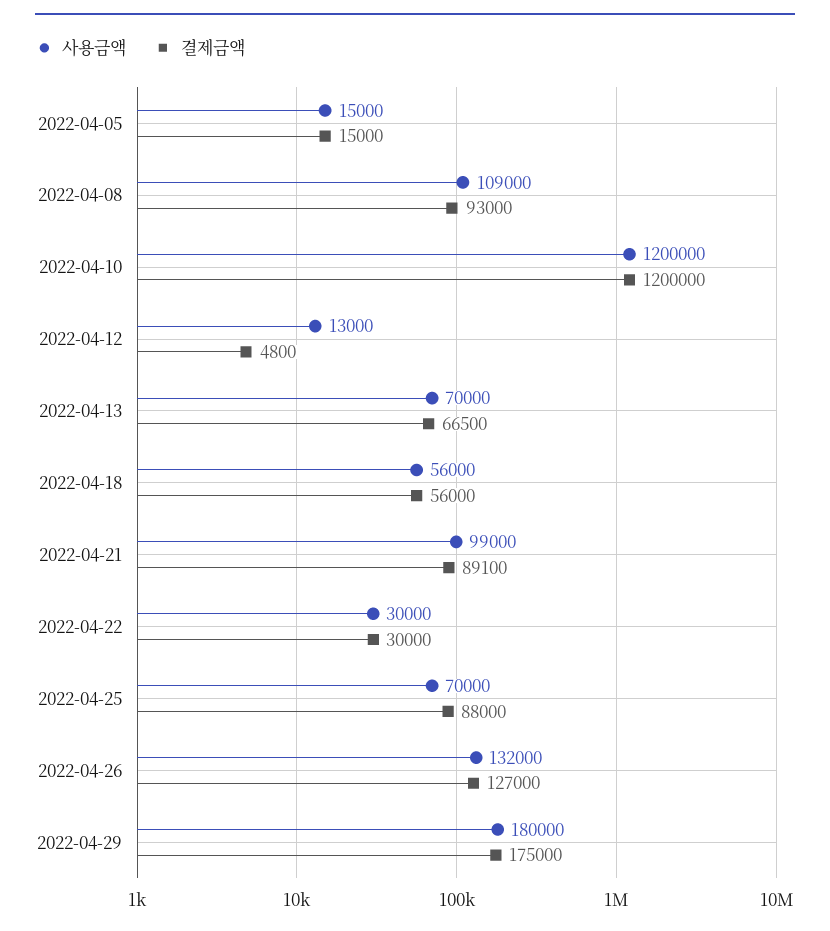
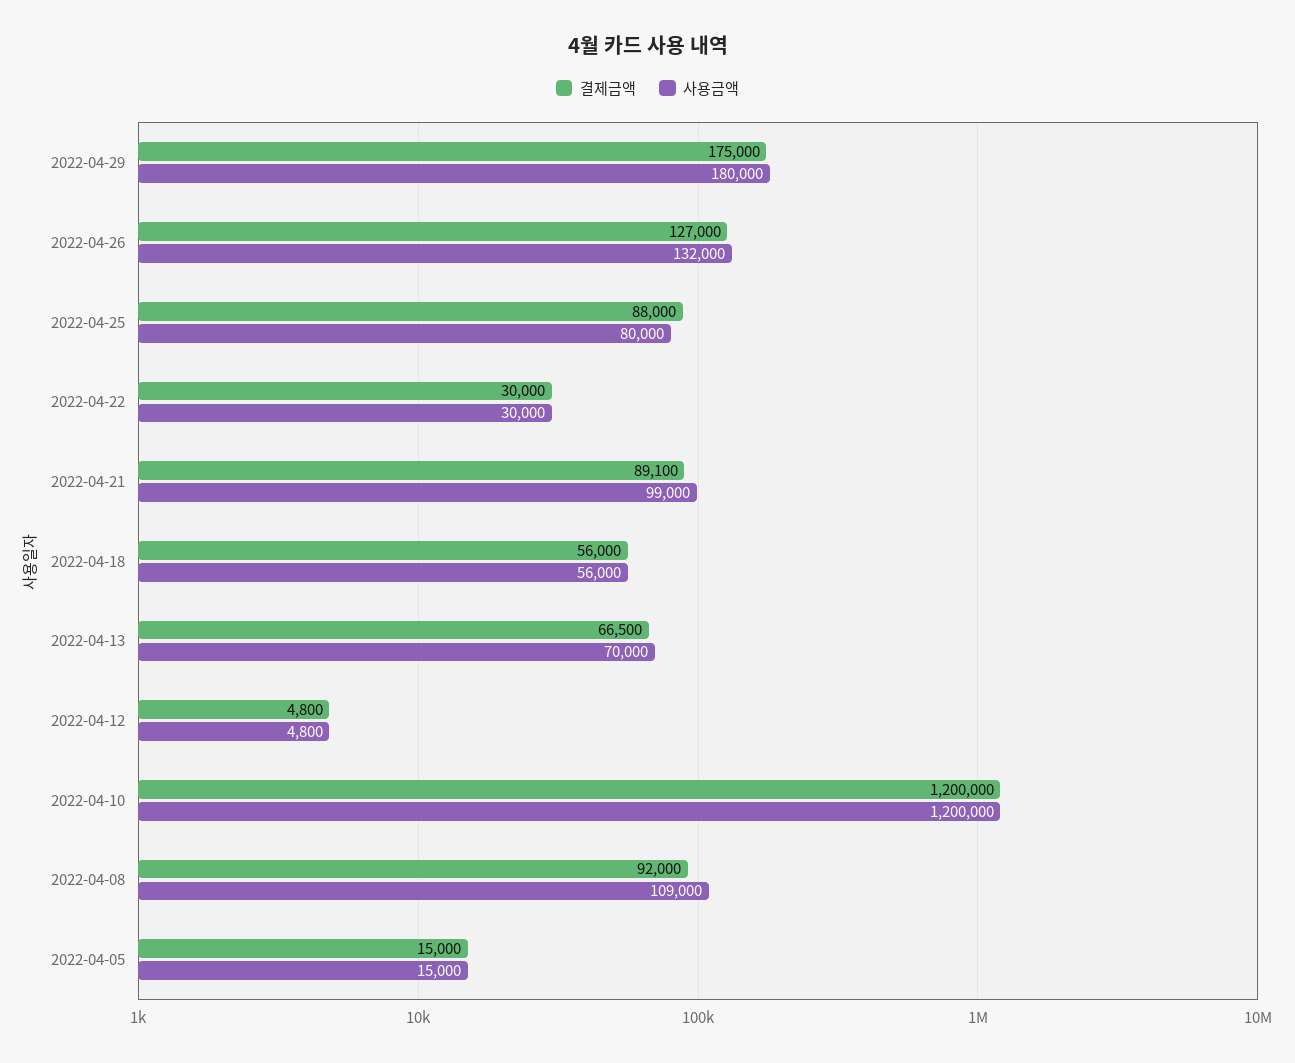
결제금액, 2022-04-08: 93000 -> 92000
사용금액, 2022-04-12: 13000 -> 4800
사용금액, 2022-04-25: 70000 -> 80000

